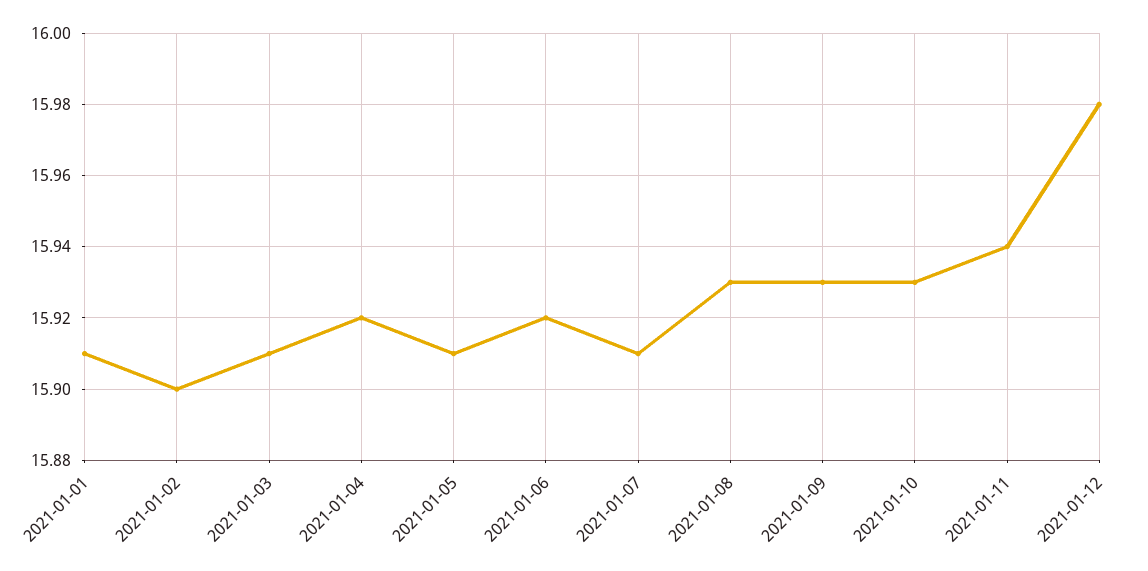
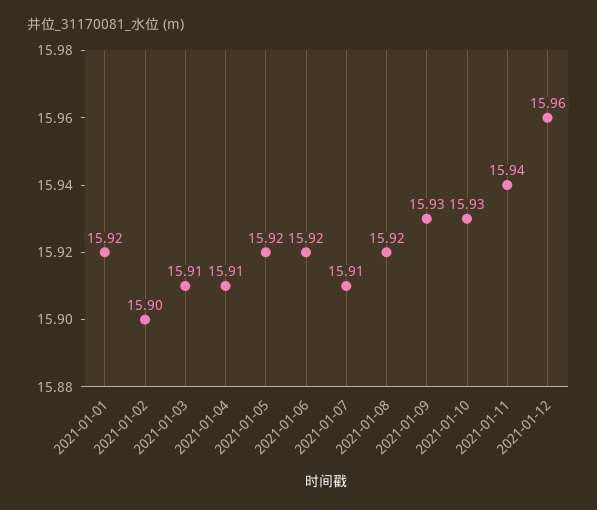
2021-01-01: 15.91 -> 15.92
2021-01-04: 15.92 -> 15.91
2021-01-05: 15.91 -> 15.92
2021-01-08: 15.93 -> 15.92
2021-01-12: 15.98 -> 15.96

